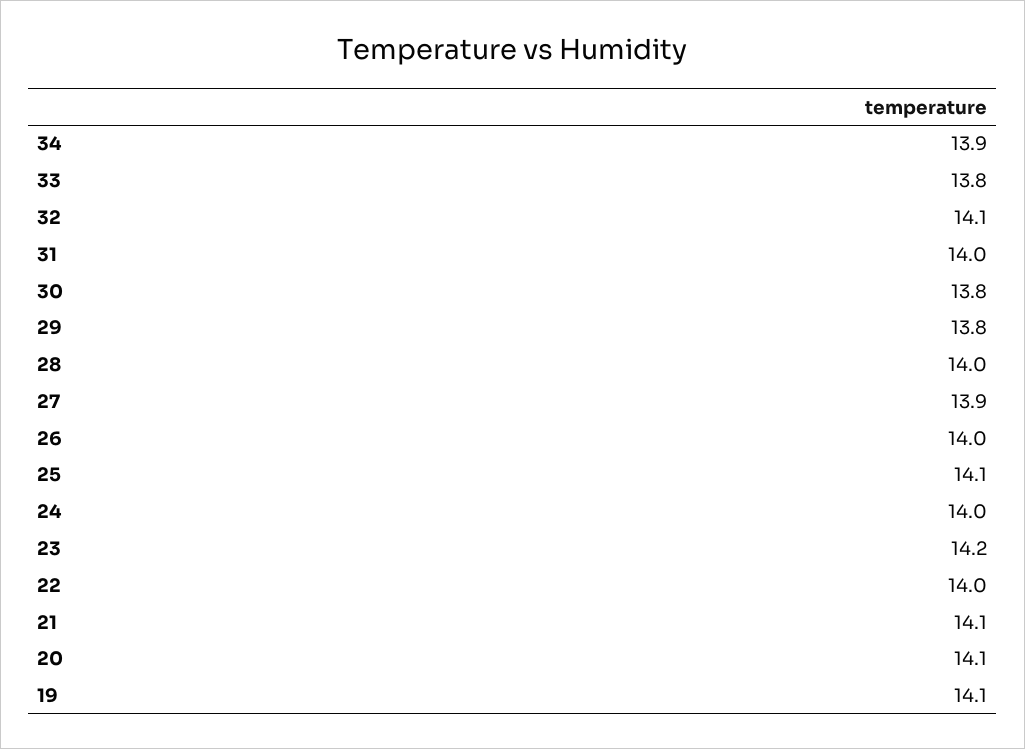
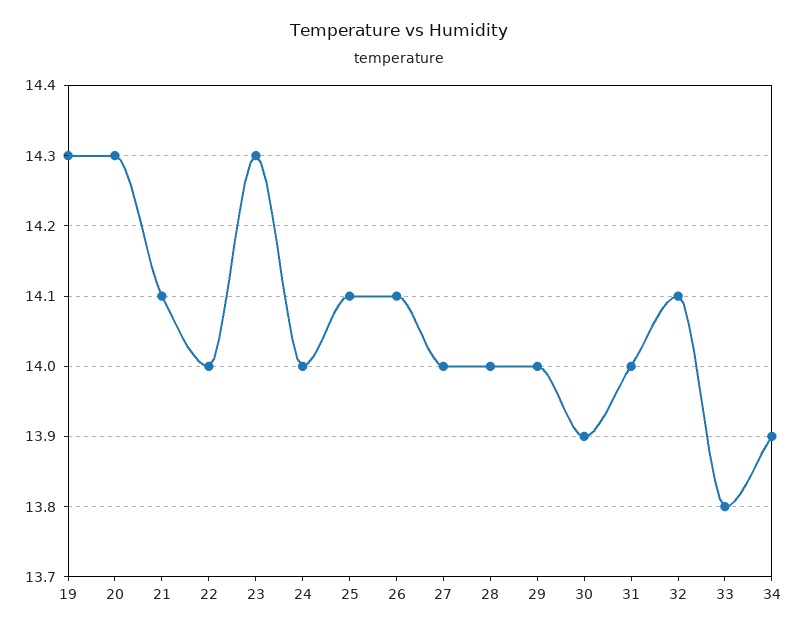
30: 13.8 -> 13.9
29: 13.8 -> 14
27: 13.9 -> 14
26: 14 -> 14.1
23: 14.2 -> 14.3
20: 14.1 -> 14.3
19: 14.1 -> 14.3

